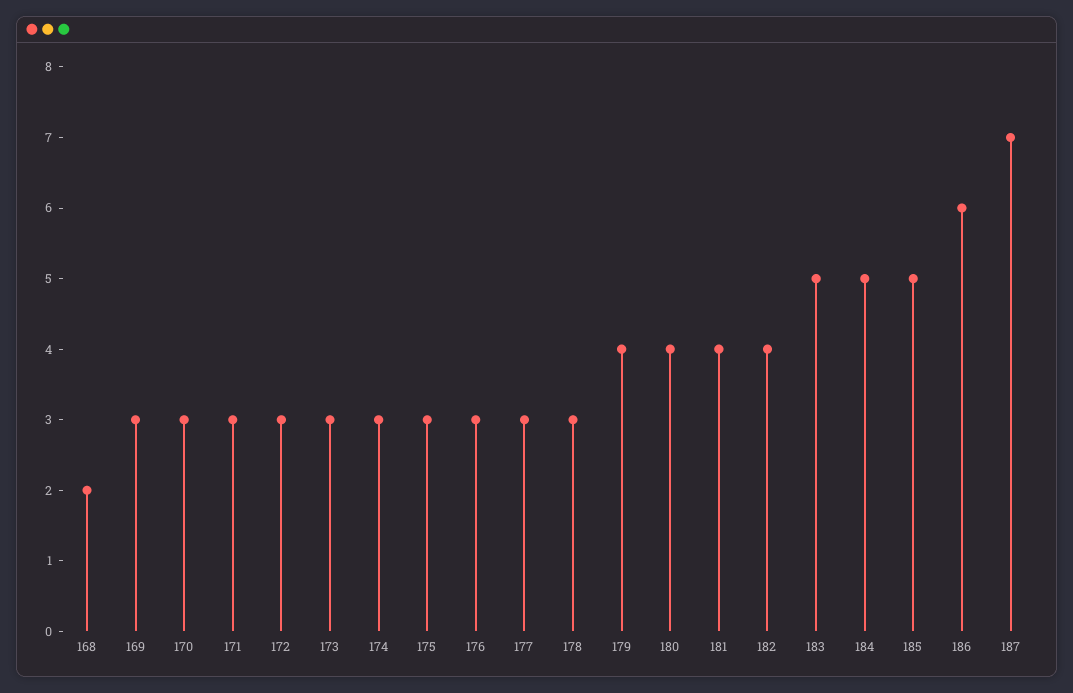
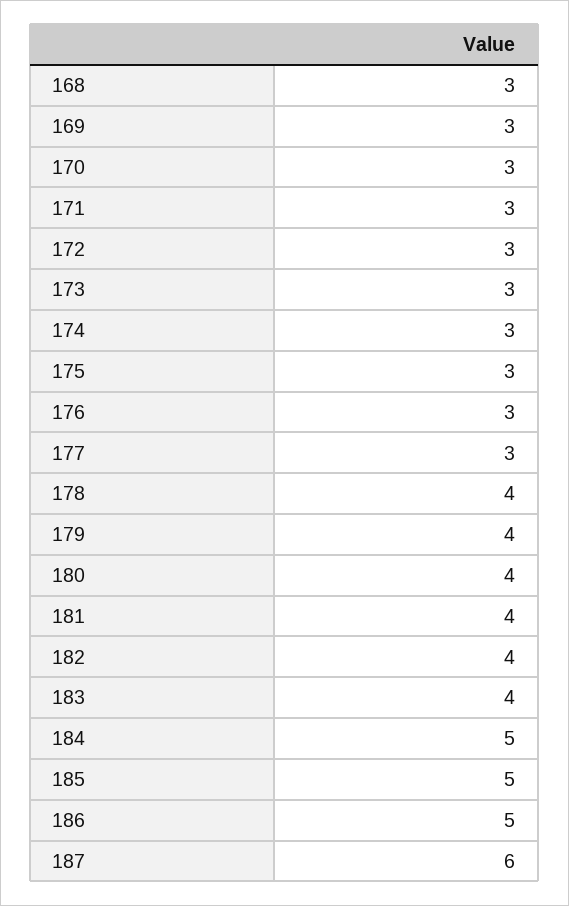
168: 2 -> 3
178: 3 -> 4
183: 5 -> 4
186: 6 -> 5
187: 7 -> 6

